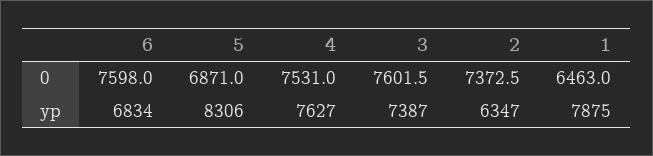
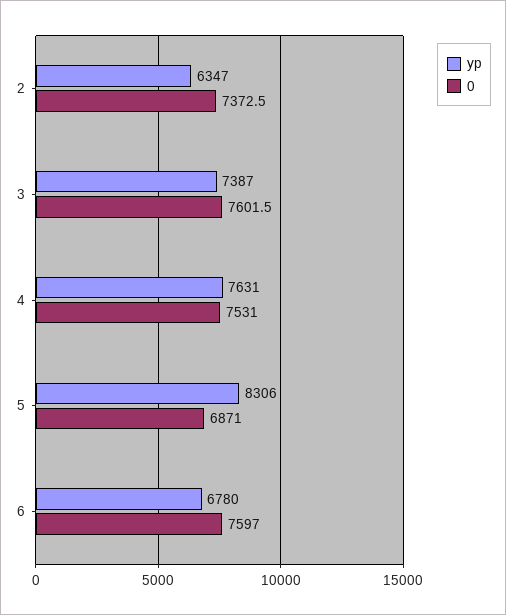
0, 6: 7598 -> 7597
0, 1: 6463 -> none
yp, 6: 6834 -> 6780
yp, 4: 7627 -> 7631
yp, 1: 7875 -> none

